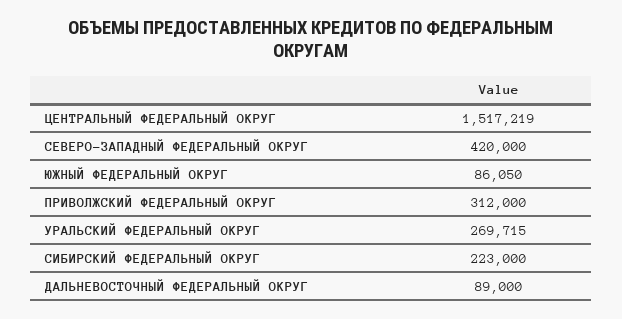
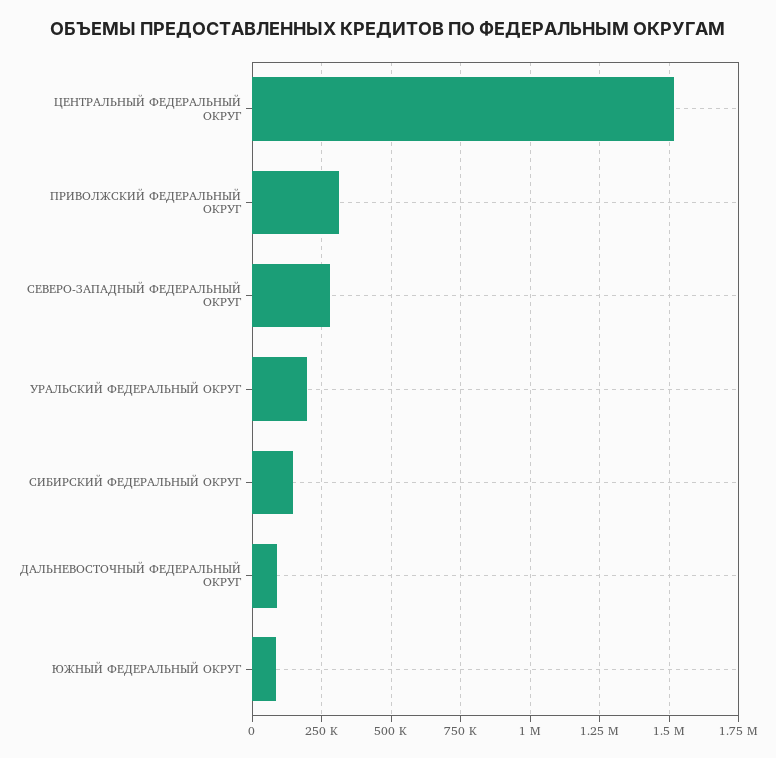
СЕВЕРО-ЗАПАДНЫЙ ФЕДЕРАЛЬНЫЙ ОКРУГ: 420000 -> 275000
УРАЛЬСКИЙ ФЕДЕРАЛЬНЫЙ ОКРУГ: 269715 -> 200000
СИБИРСКИЙ ФЕДЕРАЛЬНЫЙ ОКРУГ: 223000 -> 150000

